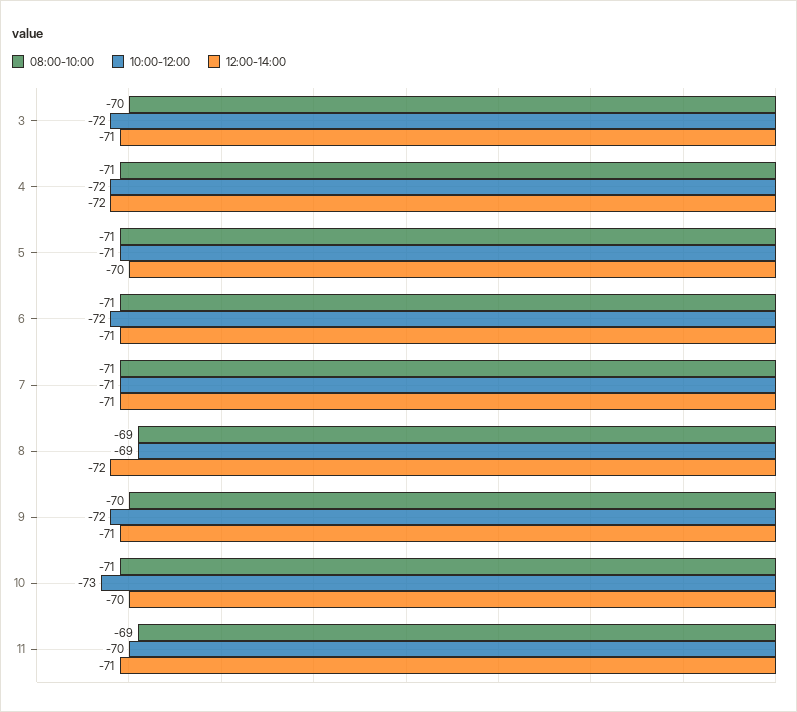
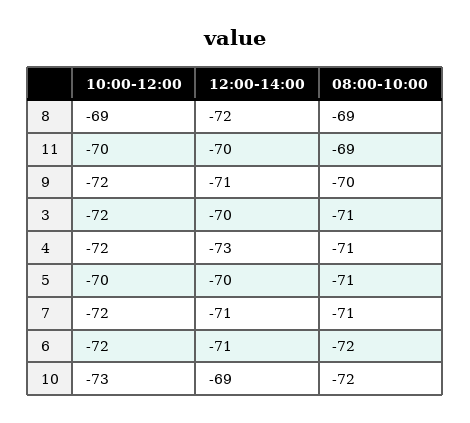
08:00-10:00, 3: -70 -> -71
12:00-14:00, 3: -71 -> -70
12:00-14:00, 4: -72 -> -73
10:00-12:00, 5: -71 -> -70
08:00-10:00, 6: -71 -> -72
10:00-12:00, 7: -71 -> -72
08:00-10:00, 10: -71 -> -72
12:00-14:00, 10: -70 -> -69
12:00-14:00, 11: -71 -> -70

